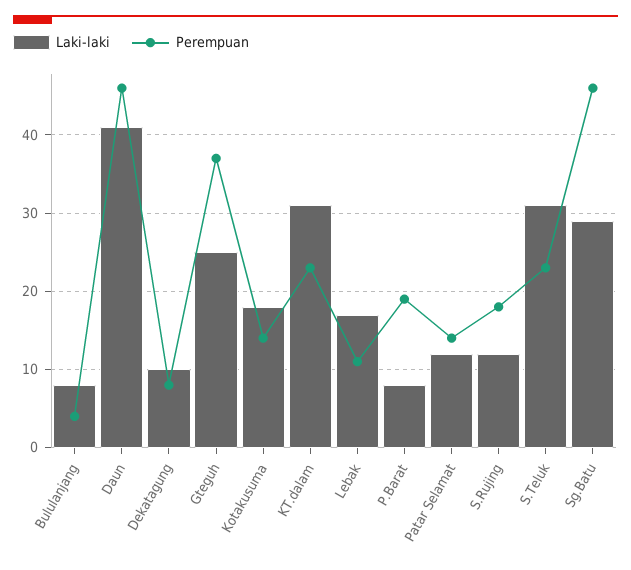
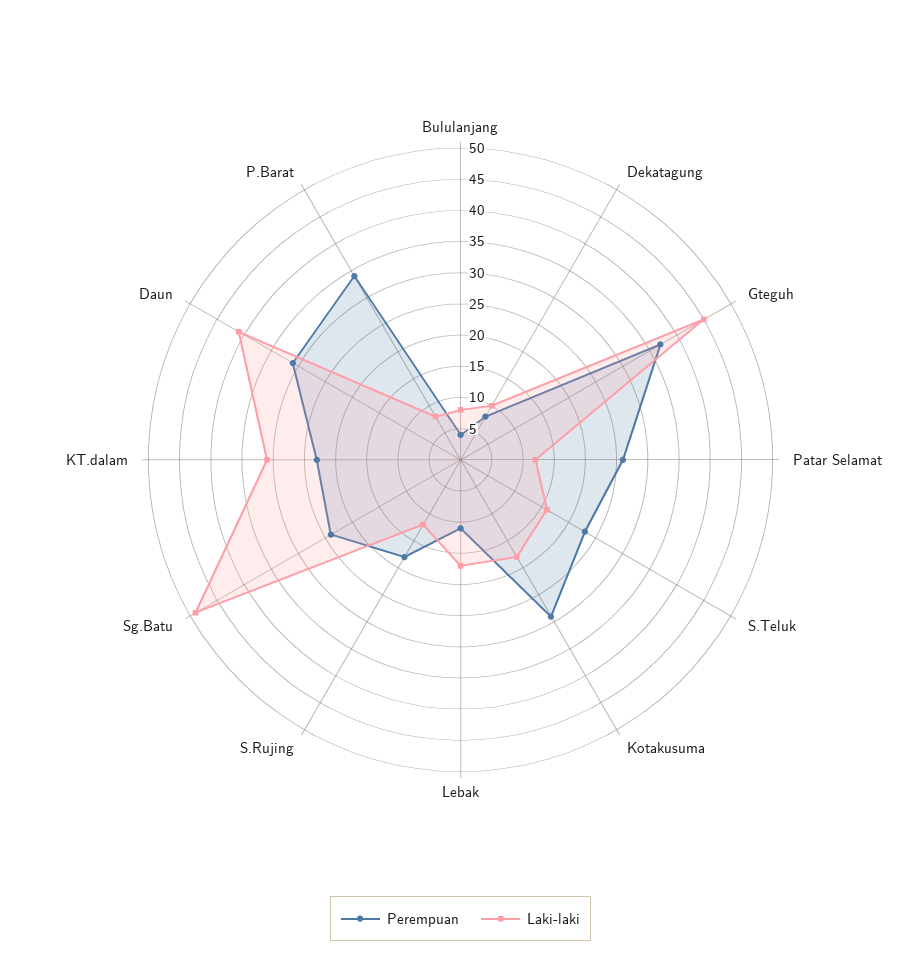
Perempuan, Daun: 46 -> 30
Laki-laki, Gteguh: 25 -> 45
Perempuan, Kotakusuma: 14 -> 30
Perempuan, P.Barat: 19 -> 35
Perempuan, Patar Selamat: 14 -> 25
Laki-laki, S.Teluk: 31 -> 15
Laki-laki, Sg.Batu: 29 -> 50
Perempuan, Sg.Batu: 46 -> 25

